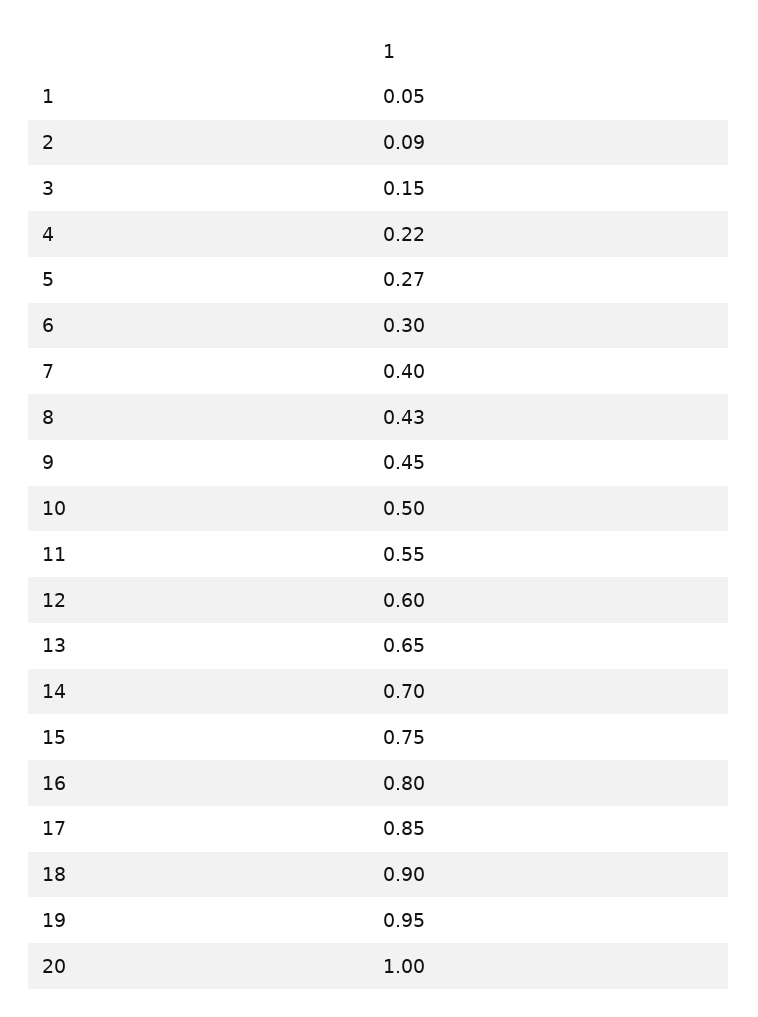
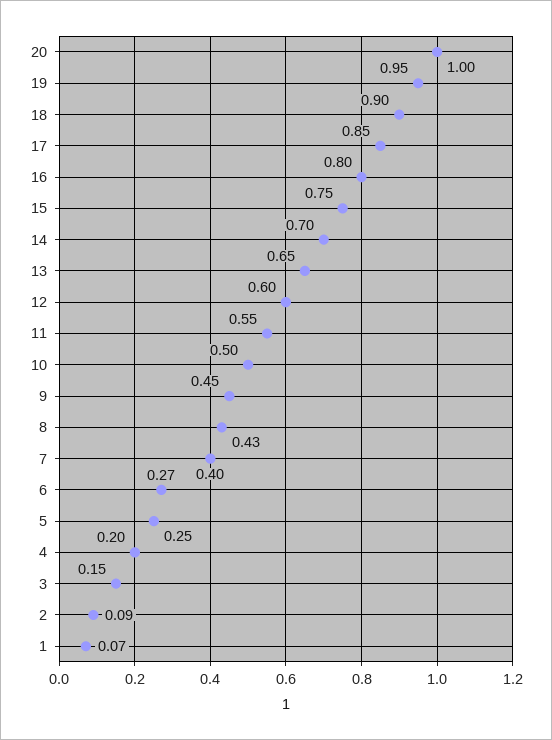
1: 0.05 -> 0.07
4: 0.22 -> 0.2
5: 0.27 -> 0.25
6: 0.3 -> 0.27

